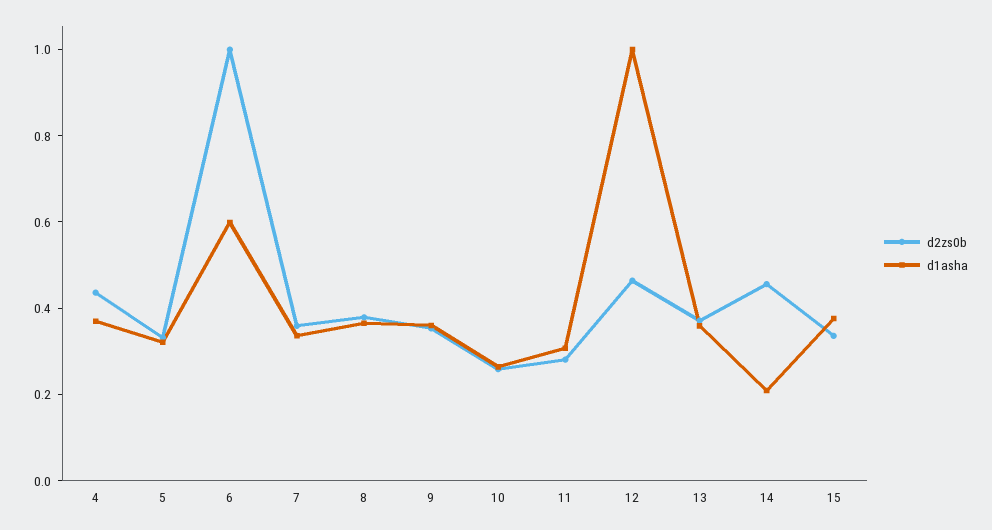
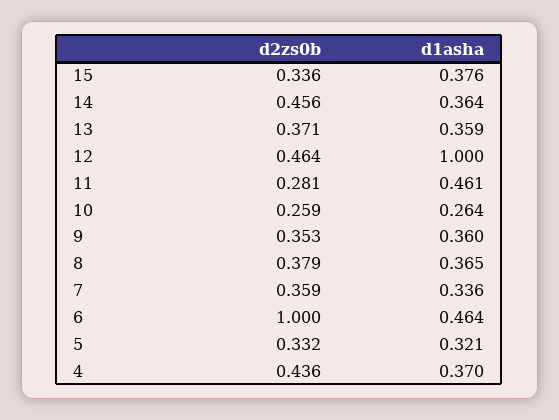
d1asha, 6: 0.6 -> 0.464
d1asha, 11: 0.3 -> 0.461
d1asha, 14: 0.2 -> 0.364

